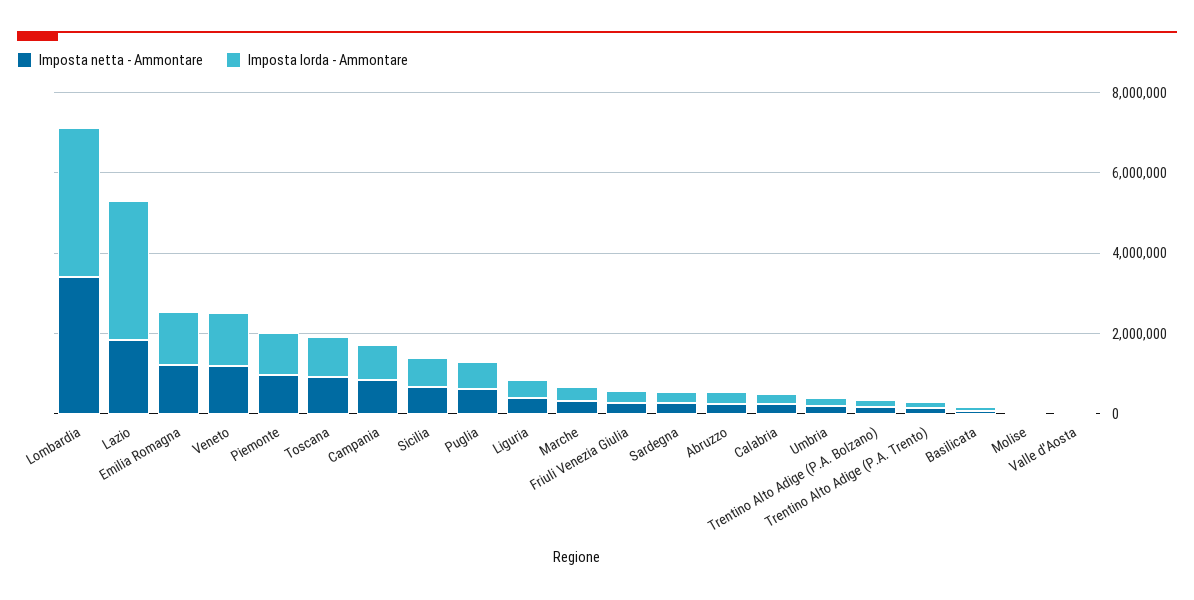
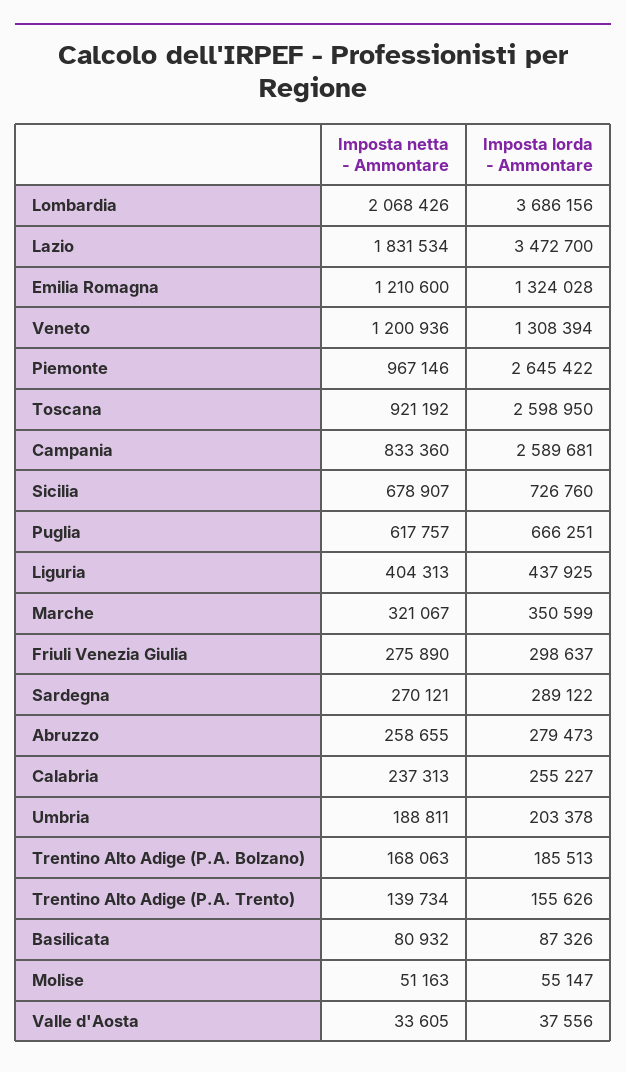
Imposta netta - Ammontare, Lombardia: 3500000 -> 2068426
Imposta lorda - Ammontare, Piemonte: 1000000 -> 2645422
Imposta lorda - Ammontare, Toscana: 1000000 -> 2598950
Imposta lorda - Ammontare, Campania: 1000000 -> 2589681

